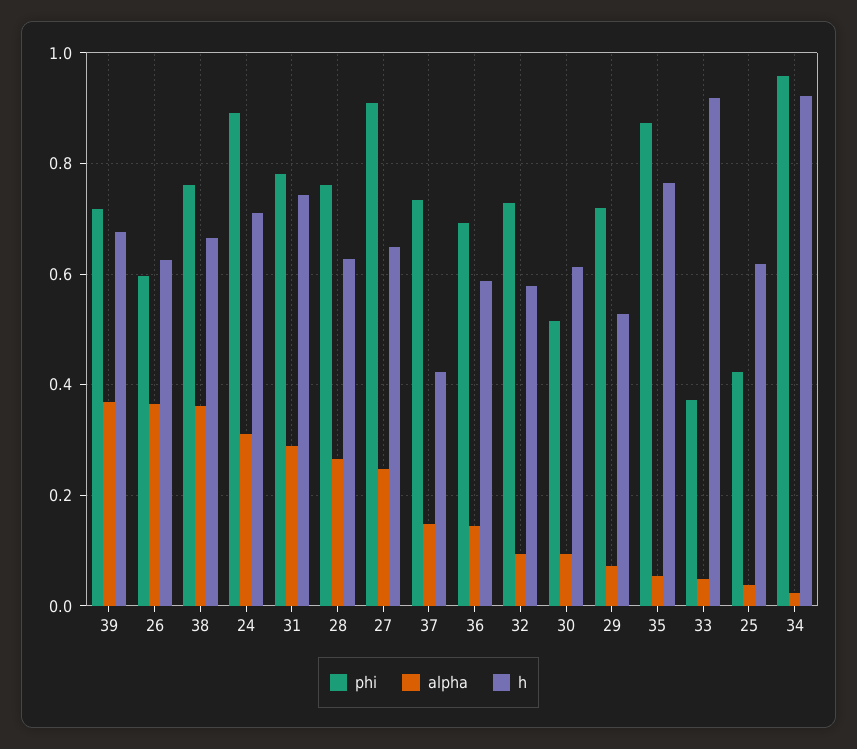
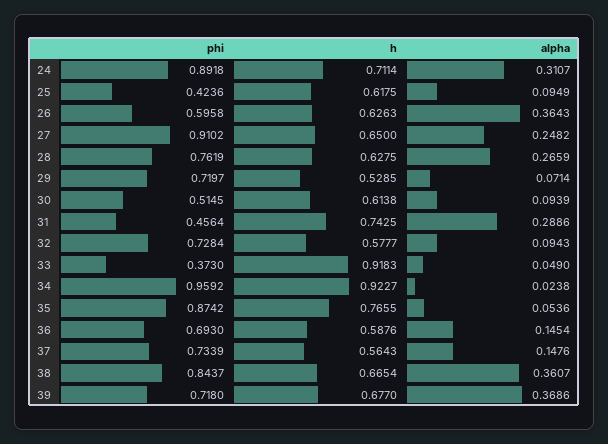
phi, 38: 0.76 -> 0.8437
phi, 31: 0.78 -> 0.4564
h, 37: 0.42 -> 0.5643
alpha, 25: 0.04 -> 0.0949

